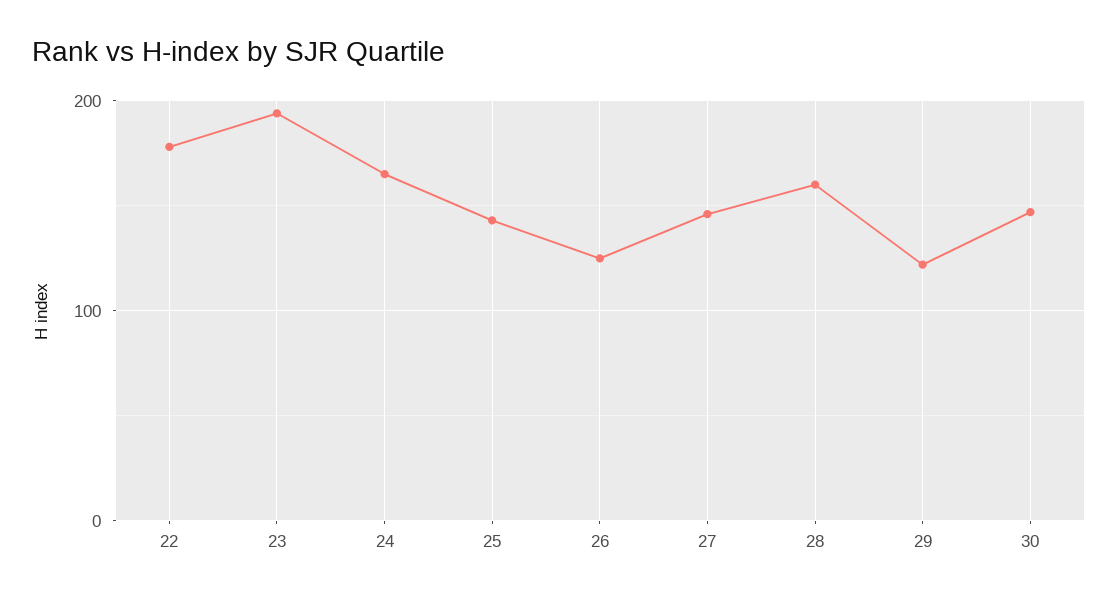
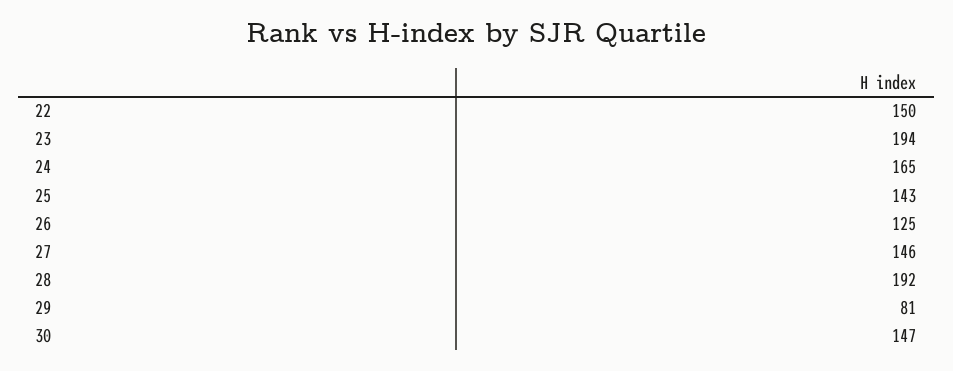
22: 180 -> 150
28: 160 -> 192
29: 120 -> 81

